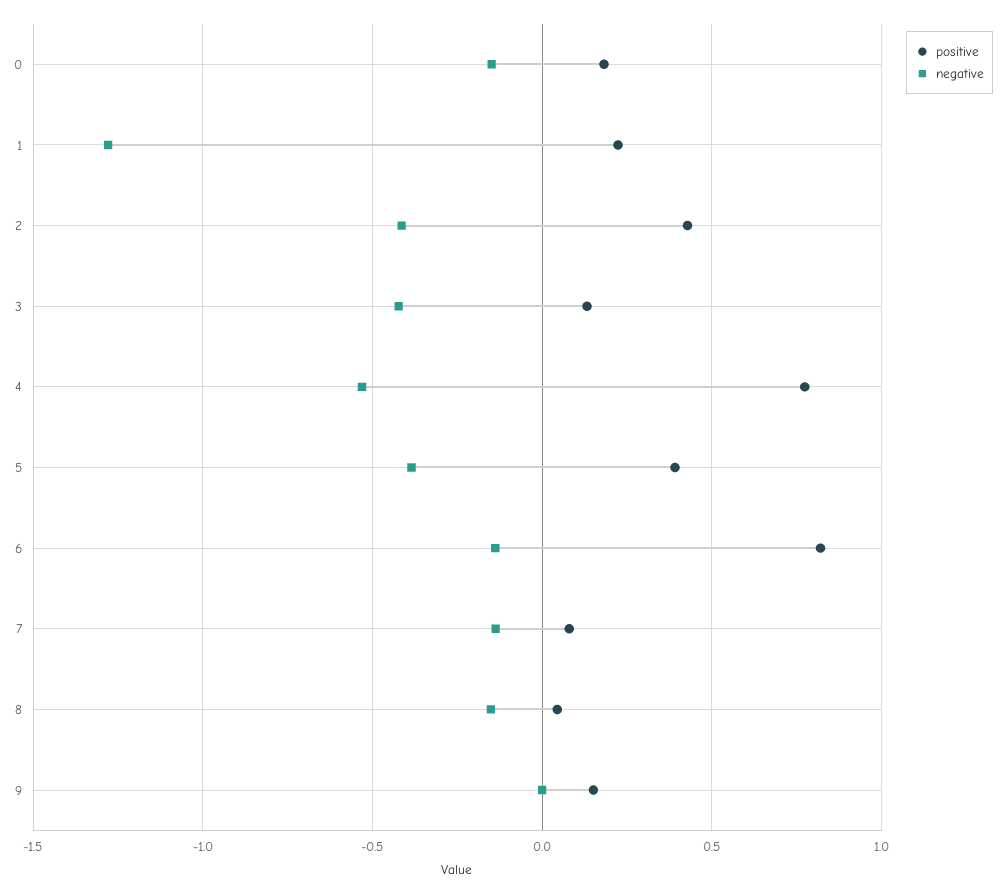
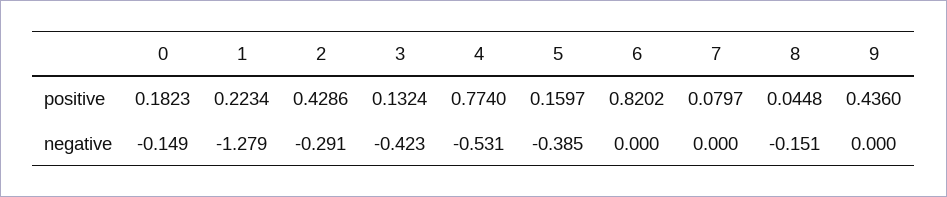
negative, 2: -0.4 -> -0.291
positive, 5: 0.4 -> 0.1597
negative, 6: -0.15 -> 0
negative, 7: -0.15 -> 0
positive, 9: 0.15 -> 0.436

